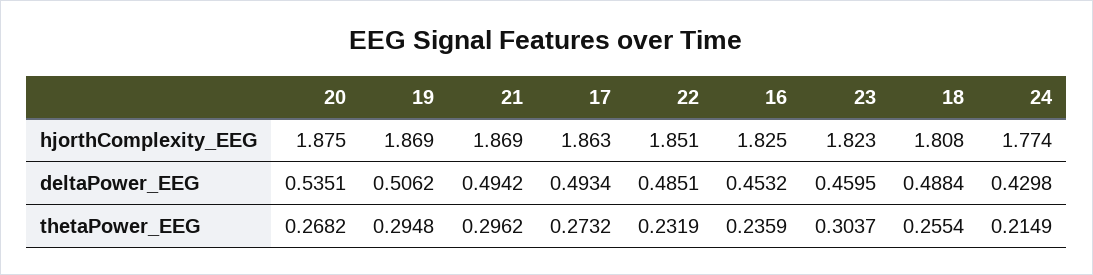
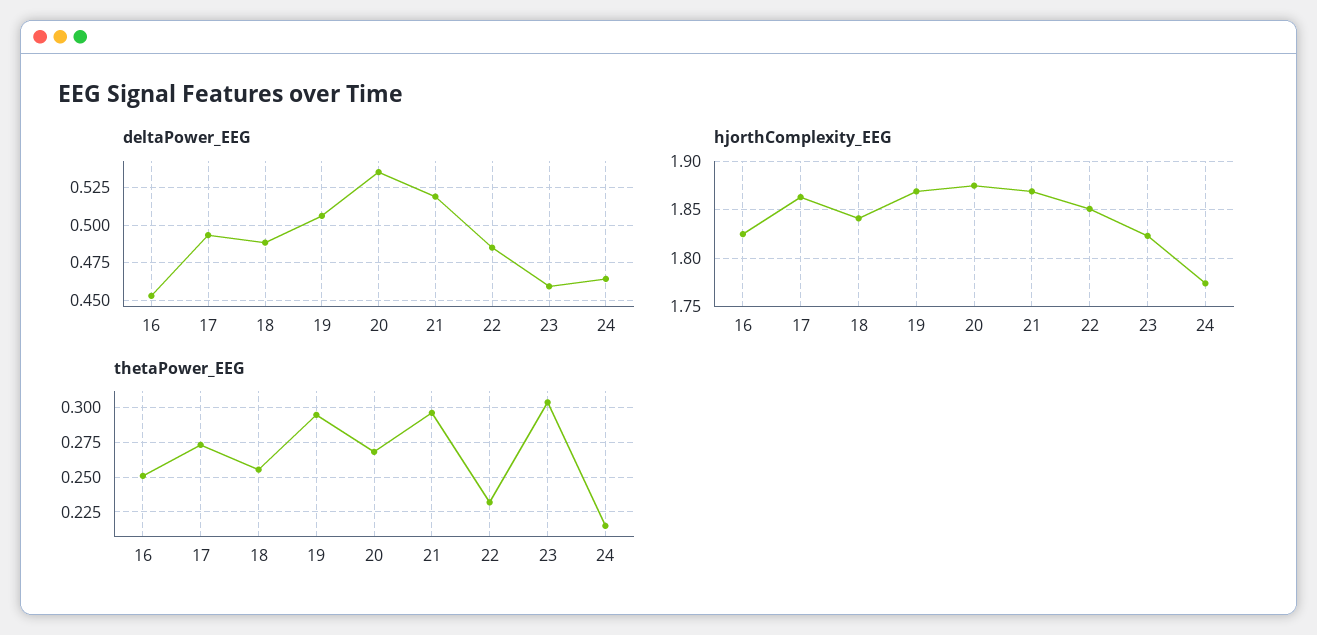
hjorthComplexity_EEG, 18: 1.808 -> 1.84
deltaPower_EEG, 21: 0.4942 -> 0.52
deltaPower_EEG, 24: 0.4298 -> 0.465
thetaPower_EEG, 16: 0.2359 -> 0.25

